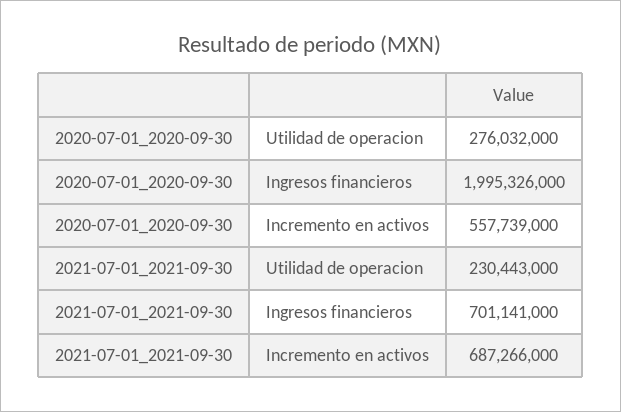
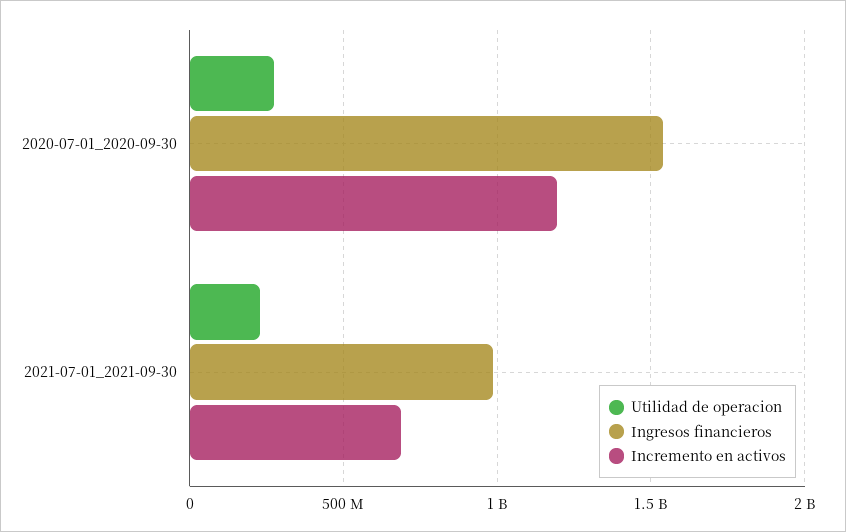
Ingresos financieros, 2020-07-01_2020-09-30: 1995326000 -> 1550000000
Incremento en activos, 2020-07-01_2020-09-30: 557739000 -> 1200000000
Ingresos financieros, 2021-07-01_2021-09-30: 701141000 -> 1000000000

